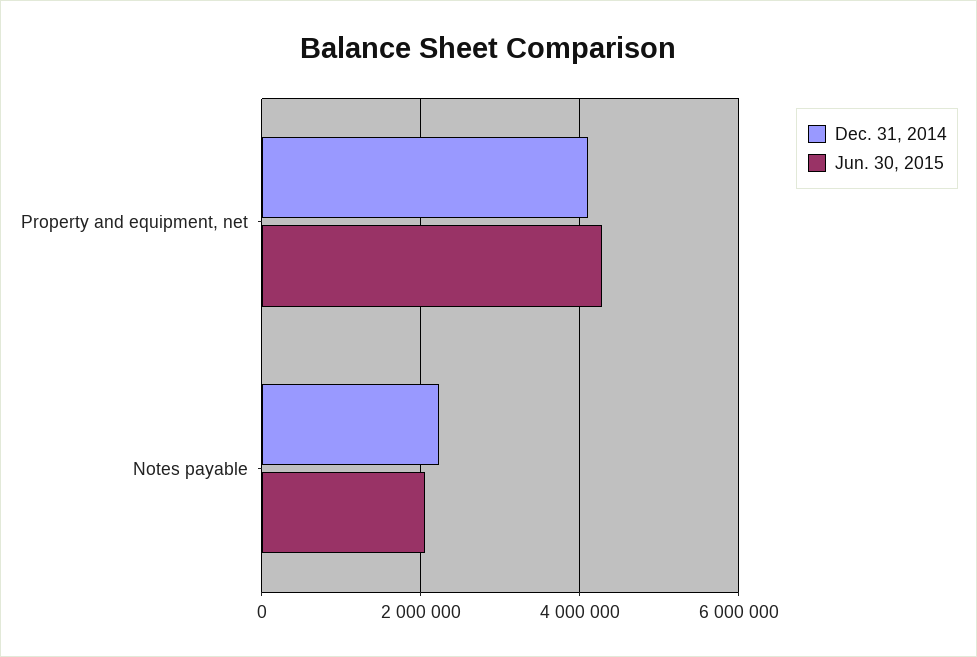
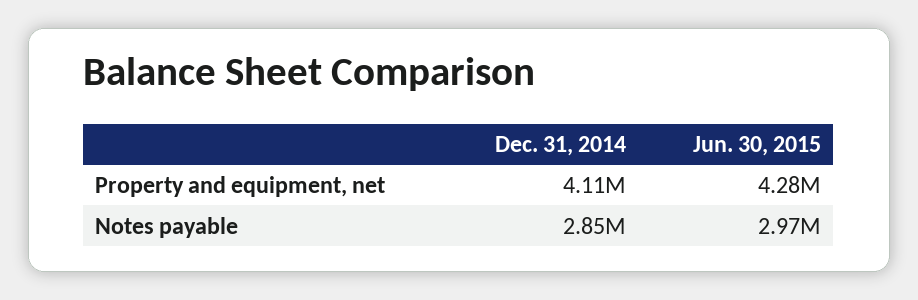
Dec. 31, 2014, Notes payable: 2200000 -> 2850000
Jun. 30, 2015, Notes payable: 2000000 -> 2970000

